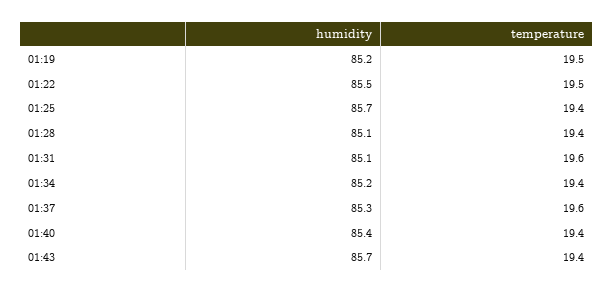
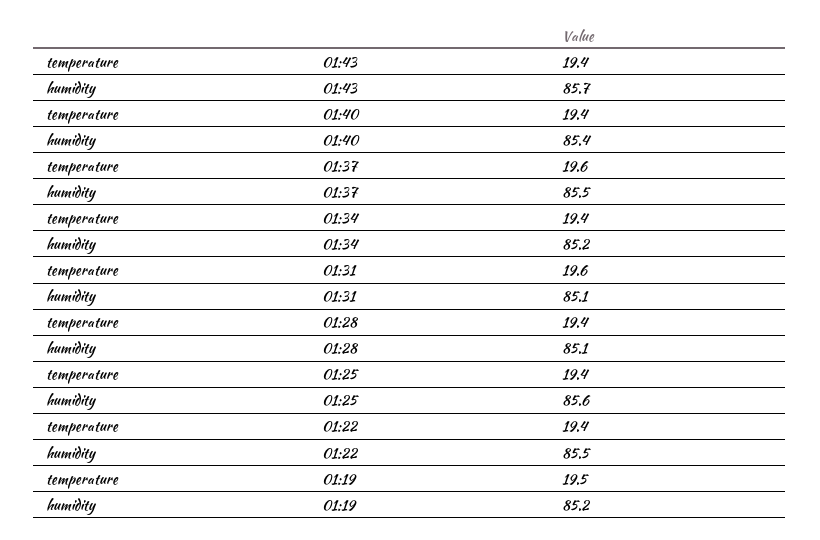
temperature, 01:22: 19.5 -> 19.4
humidity, 01:25: 85.7 -> 85.6
humidity, 01:37: 85.3 -> 85.5

